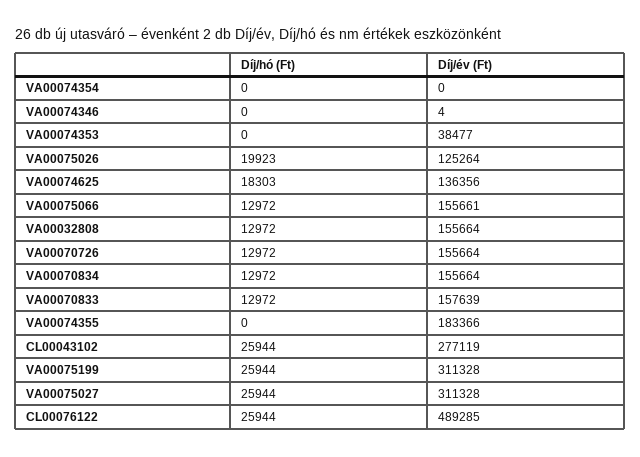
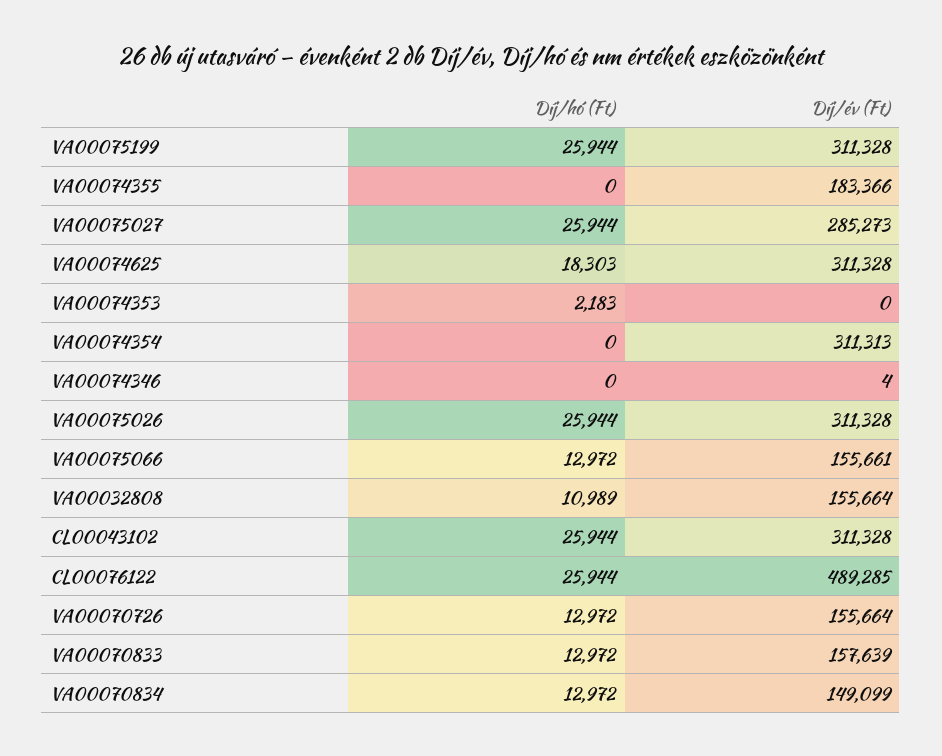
Díj/év (Ft), VA00074354: 0 -> 311313
Díj/hó (Ft), VA00074353: 0 -> 2183
Díj/év (Ft), VA00074353: 38477 -> 0
Díj/hó (Ft), VA00075026: 19923 -> 25944
Díj/év (Ft), VA00075026: 125264 -> 311328
Díj/év (Ft), VA00074625: 136356 -> 311328
Díj/hó (Ft), VA00032808: 12972 -> 10989
Díj/év (Ft), VA00070834: 155664 -> 149099
Díj/év (Ft), CL00043102: 277119 -> 311328
Díj/év (Ft), VA00075027: 311328 -> 285273

